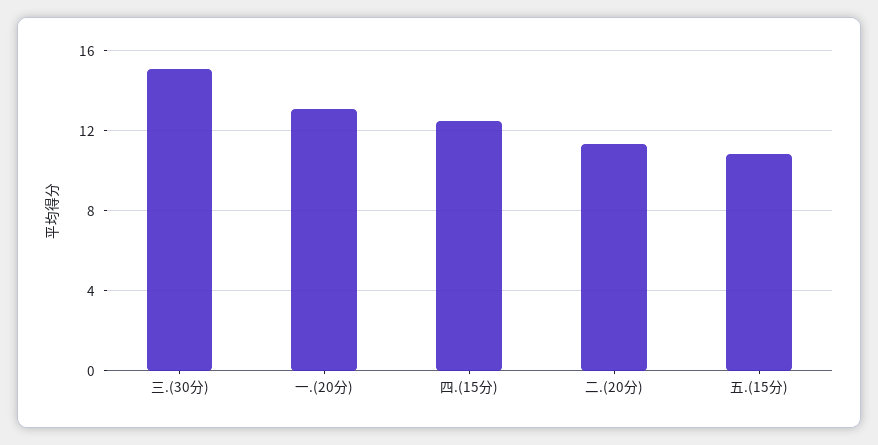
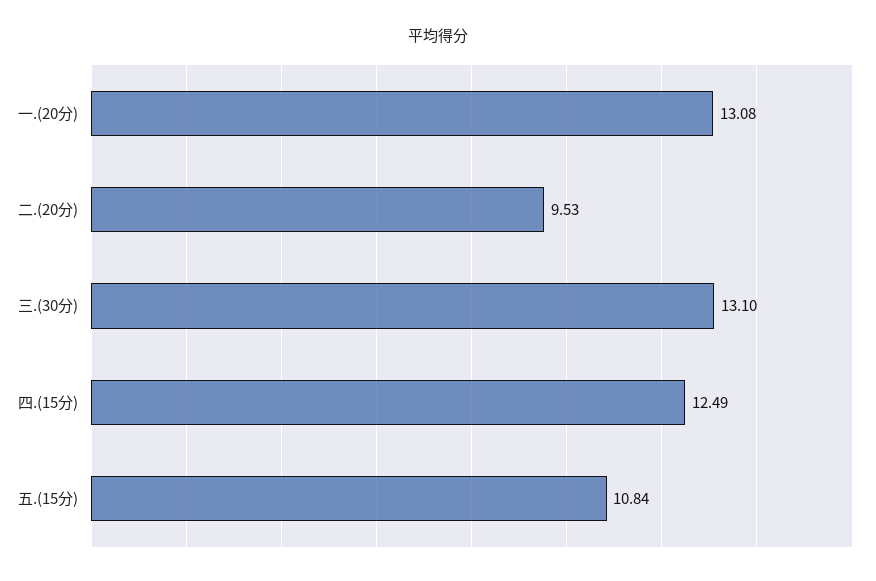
三.(30分): 15 -> 13.1
二.(20分): 11.5 -> 9.53

